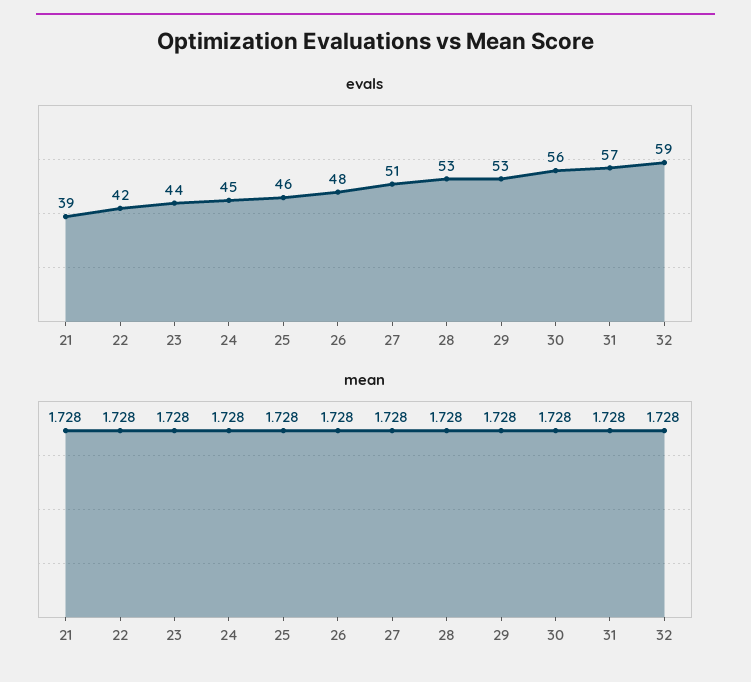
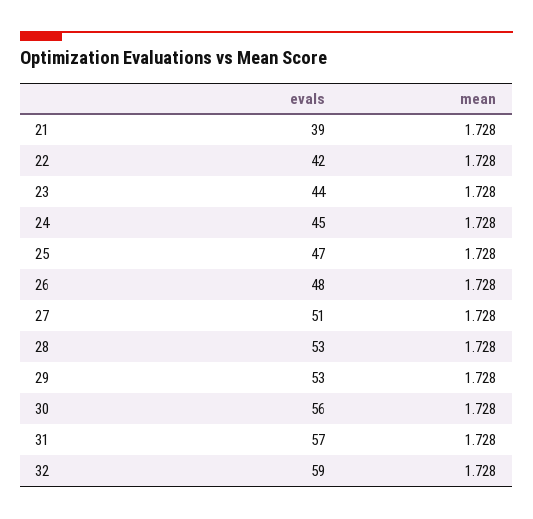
evals, 25: 46 -> 47

